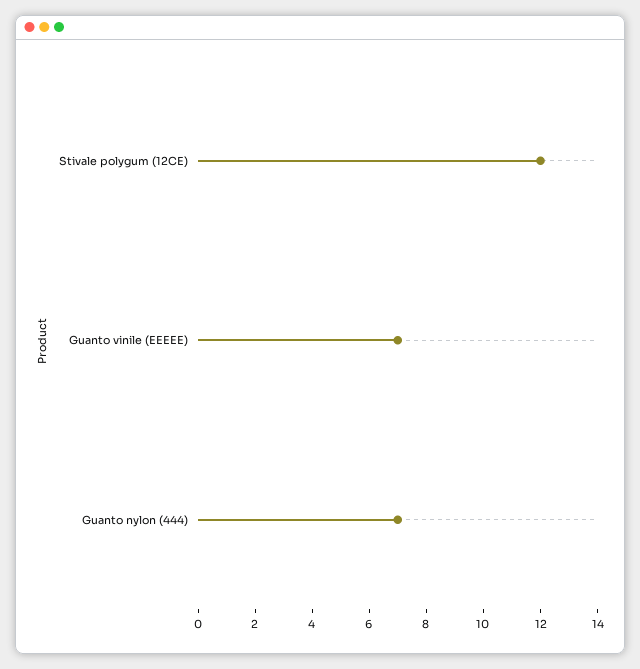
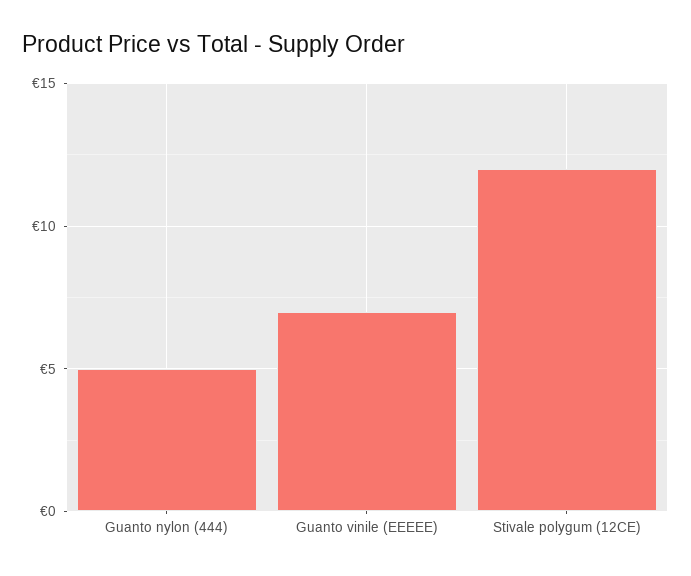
Guanto nylon (444): 7 -> 5

